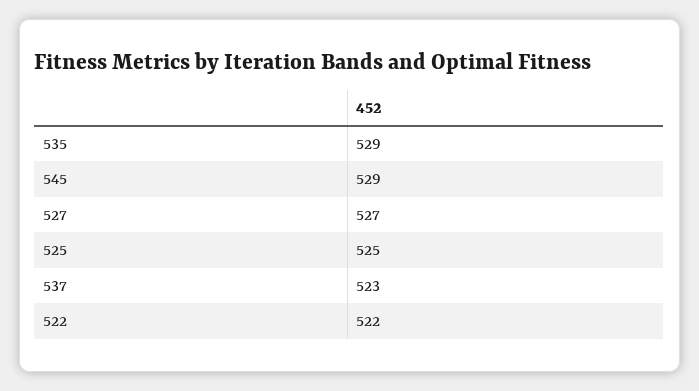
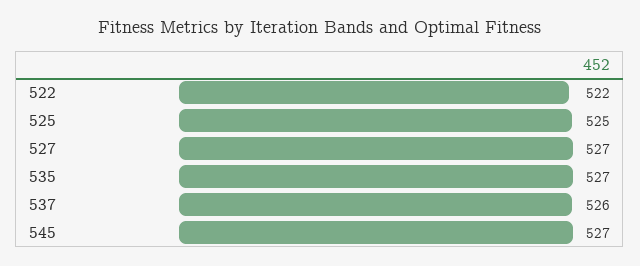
535: 529 -> 527
545: 529 -> 527
537: 523 -> 526

